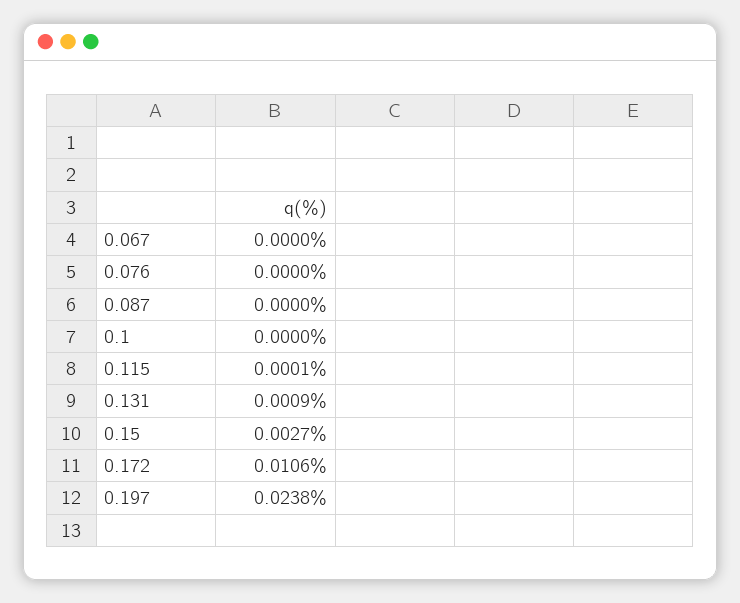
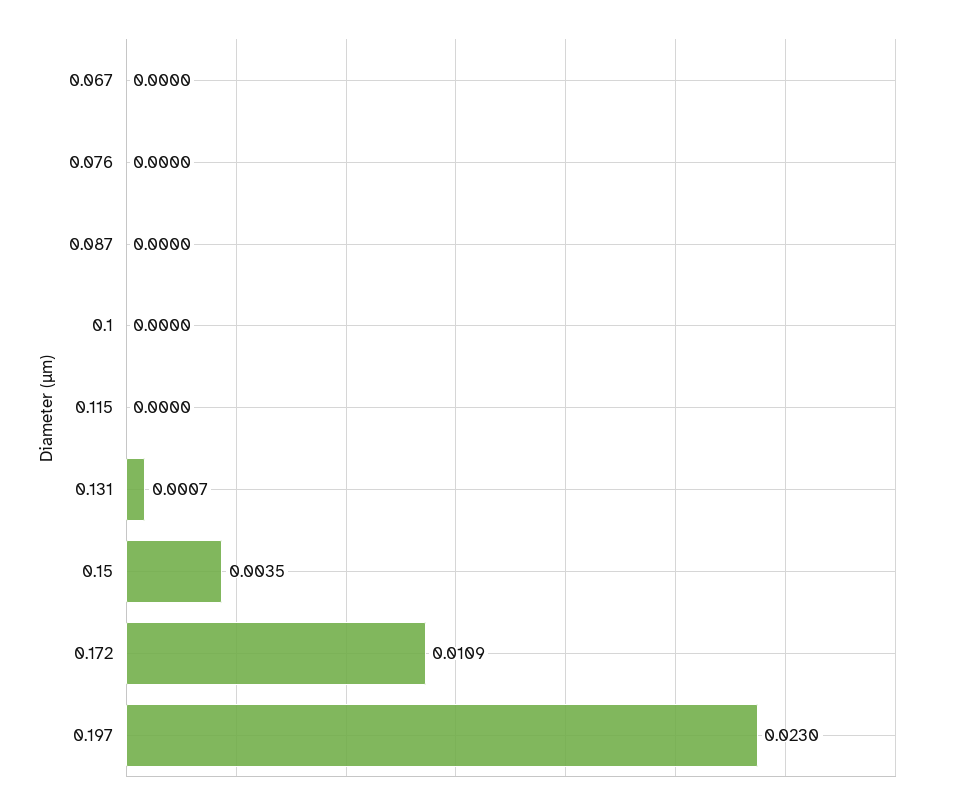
0.115: 0.0001 -> 0
0.131: 0.0009 -> 0.0007
0.15: 0.0027 -> 0.0035
0.172: 0.0106 -> 0.0109
0.197: 0.0238 -> 0.023

